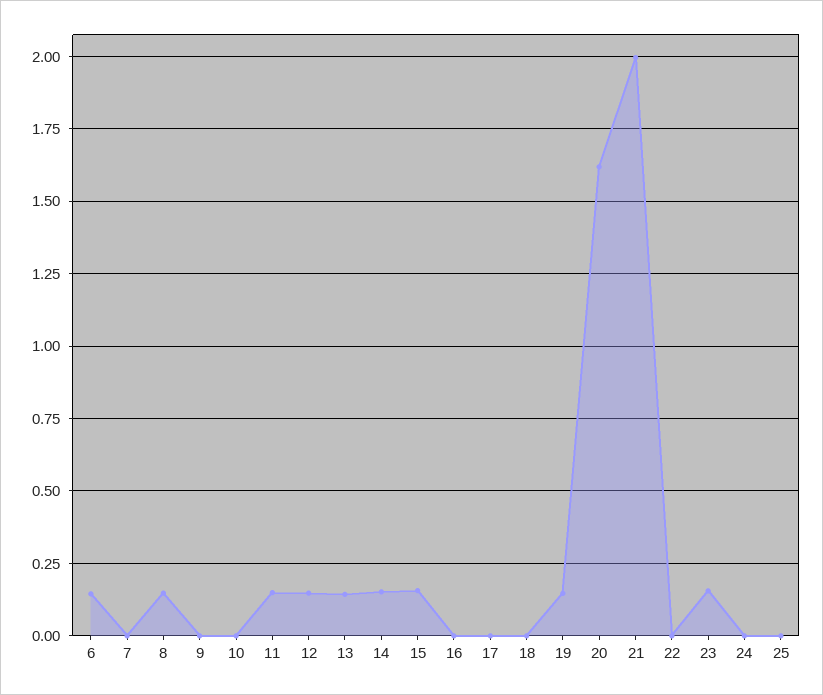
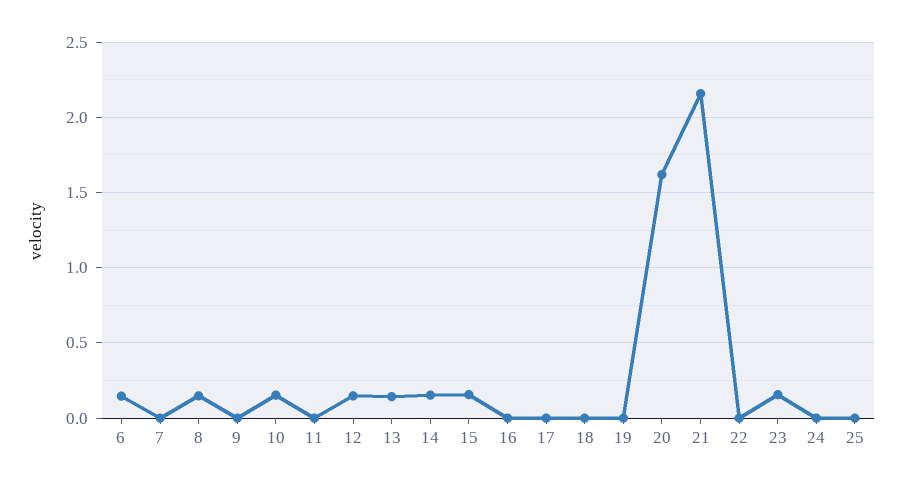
10: 0 -> 0.15
11: 0.15 -> 0
19: 0.15 -> 0
21: 2 -> 2.15

